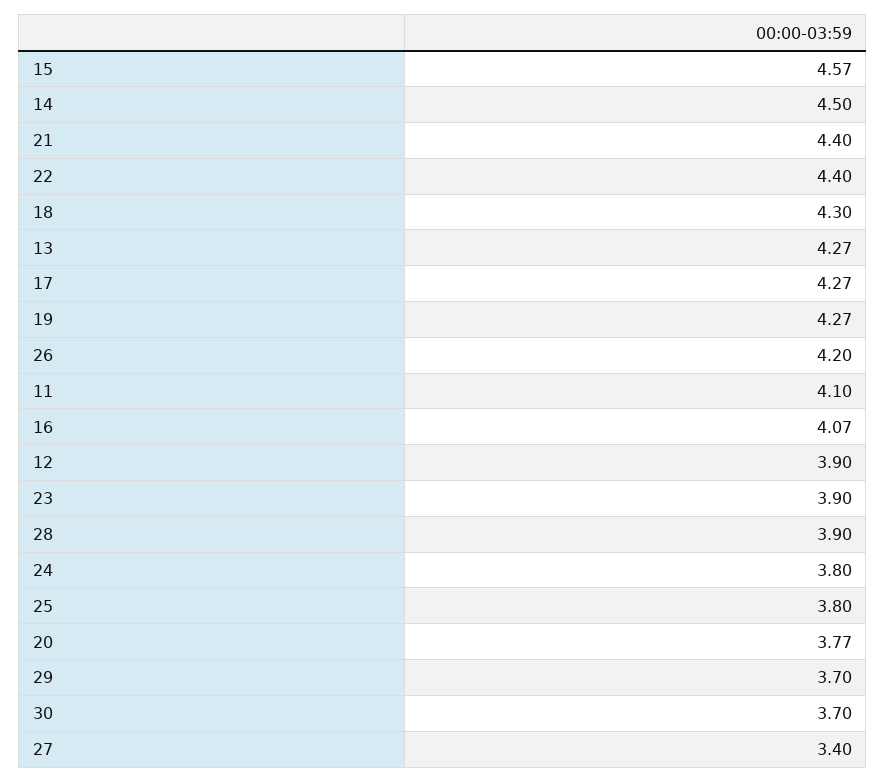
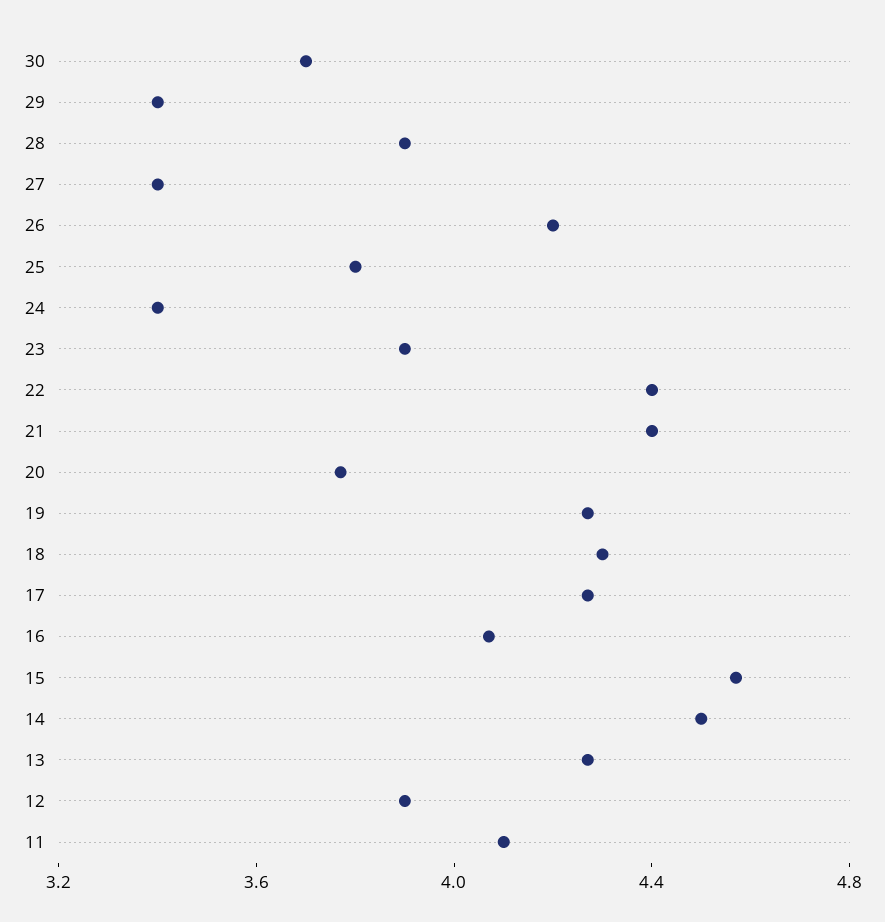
24: 3.8 -> 3.4
29: 3.7 -> 3.4

